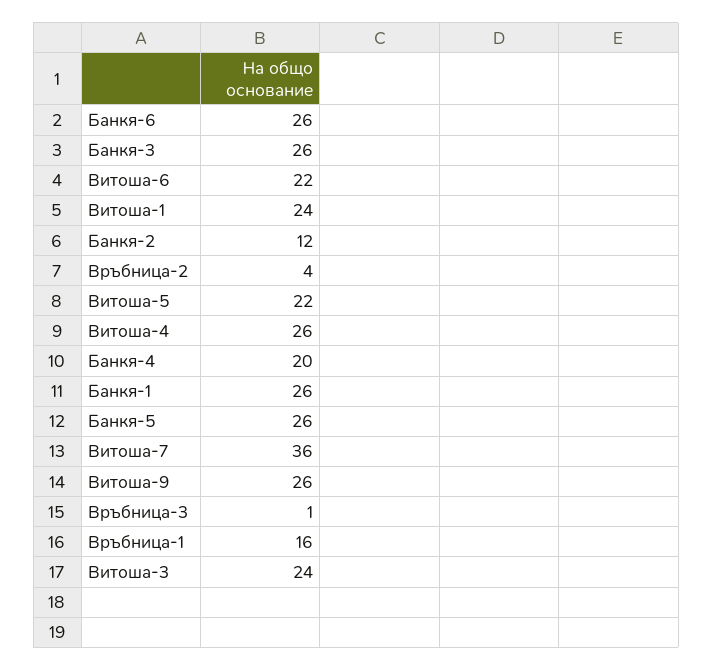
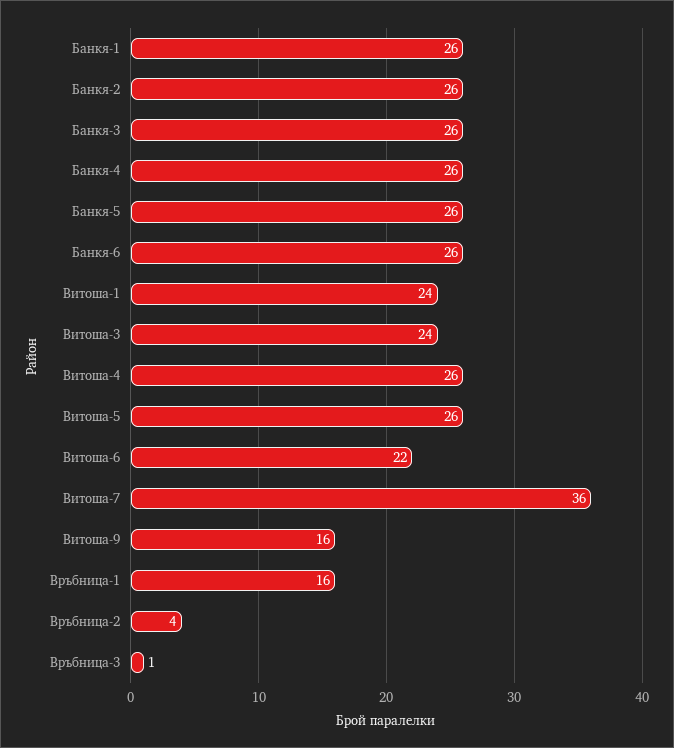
Банкя-2: 12 -> 26
Витоша-5: 22 -> 26
Банкя-4: 20 -> 26
Витоша-9: 26 -> 16

